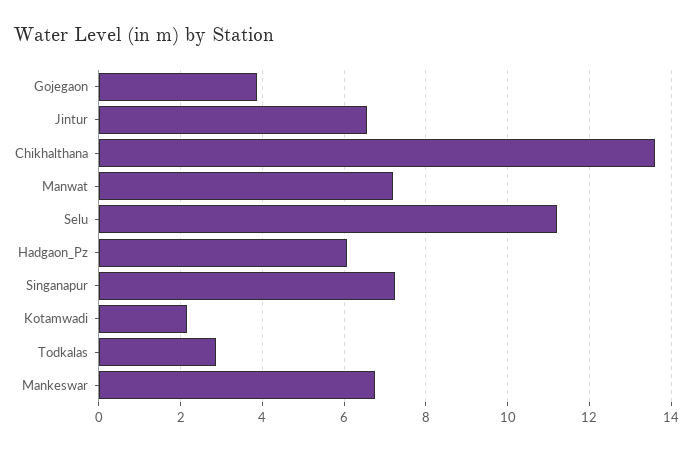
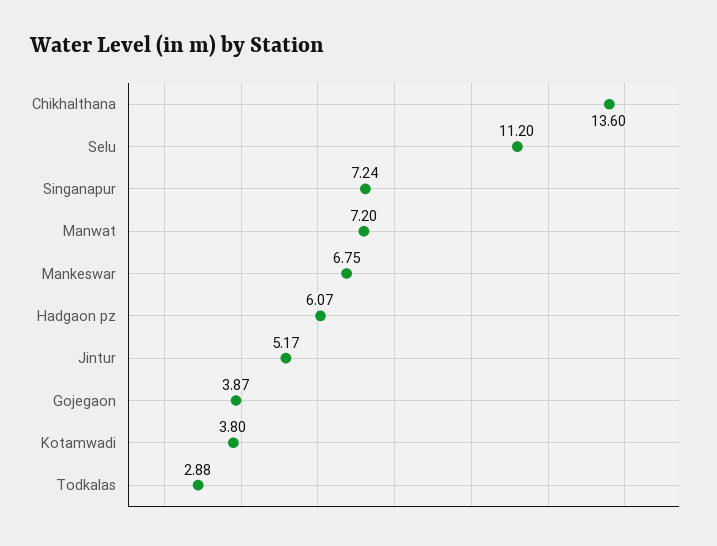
Jintur: 6.6 -> 5.17
Kotamwadi: 2.2 -> 3.8

